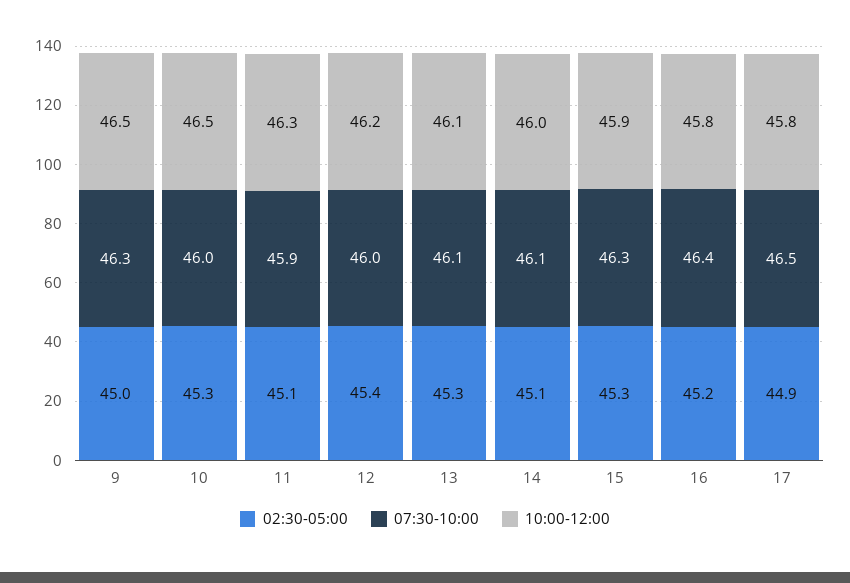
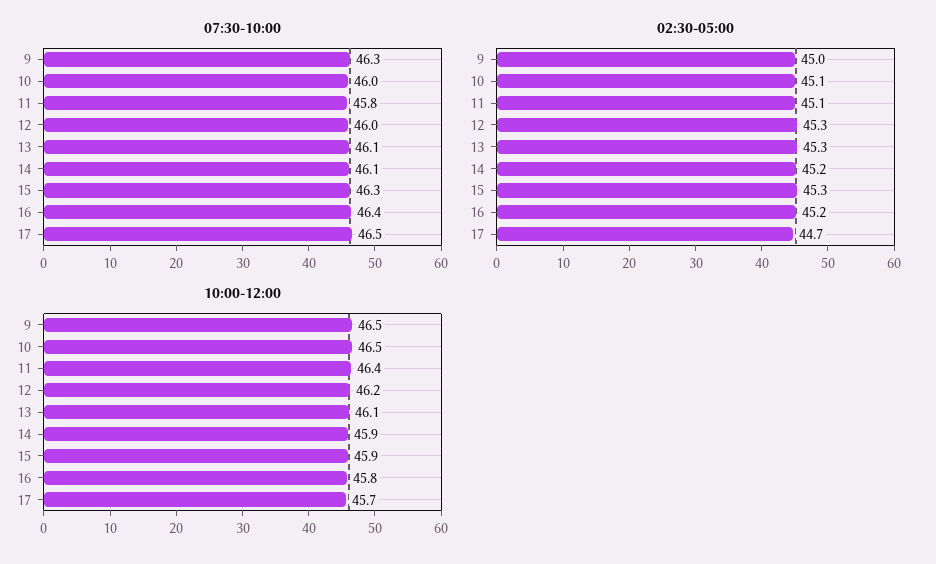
02:30-05:00, 10: 45.3 -> 45.1
07:30-10:00, 11: 45.9 -> 45.8
10:00-12:00, 11: 46.3 -> 46.4
02:30-05:00, 12: 45.4 -> 45.3
02:30-05:00, 14: 45.1 -> 45.2
10:00-12:00, 14: 46 -> 45.9
02:30-05:00, 17: 44.9 -> 44.7
10:00-12:00, 17: 45.8 -> 45.7

